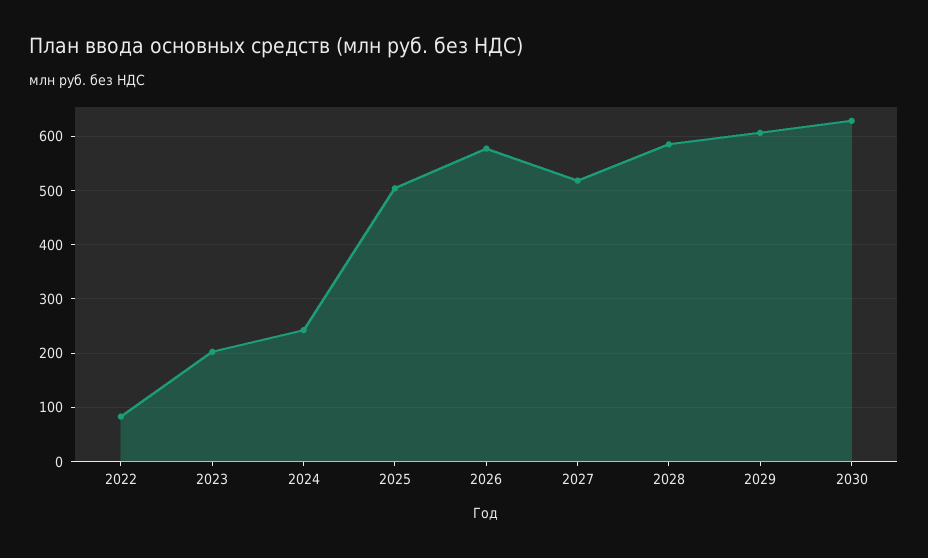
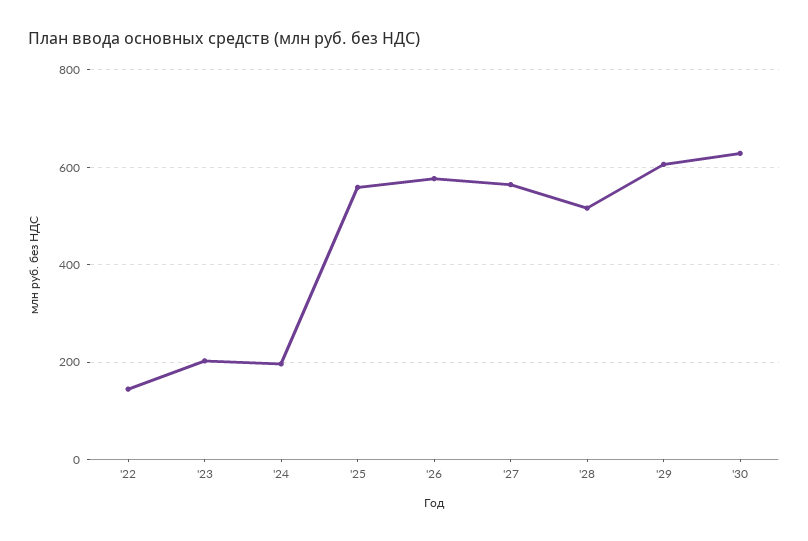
2022: 80 -> 140
2024: 240 -> 200
2025: 500 -> 560
2027: 520 -> 560
2028: 580 -> 520

